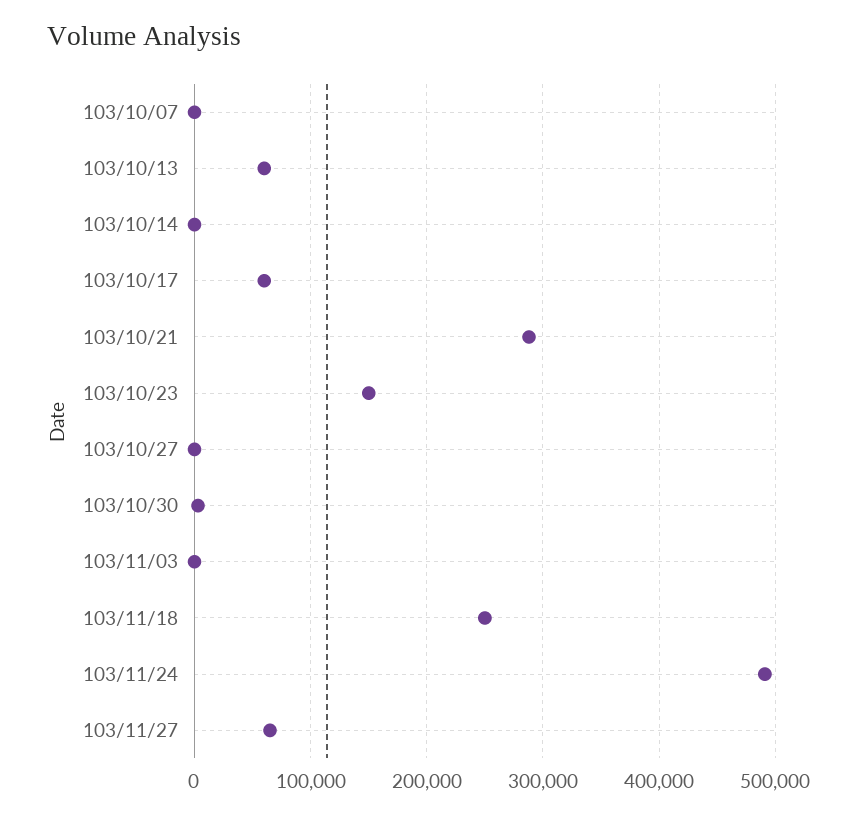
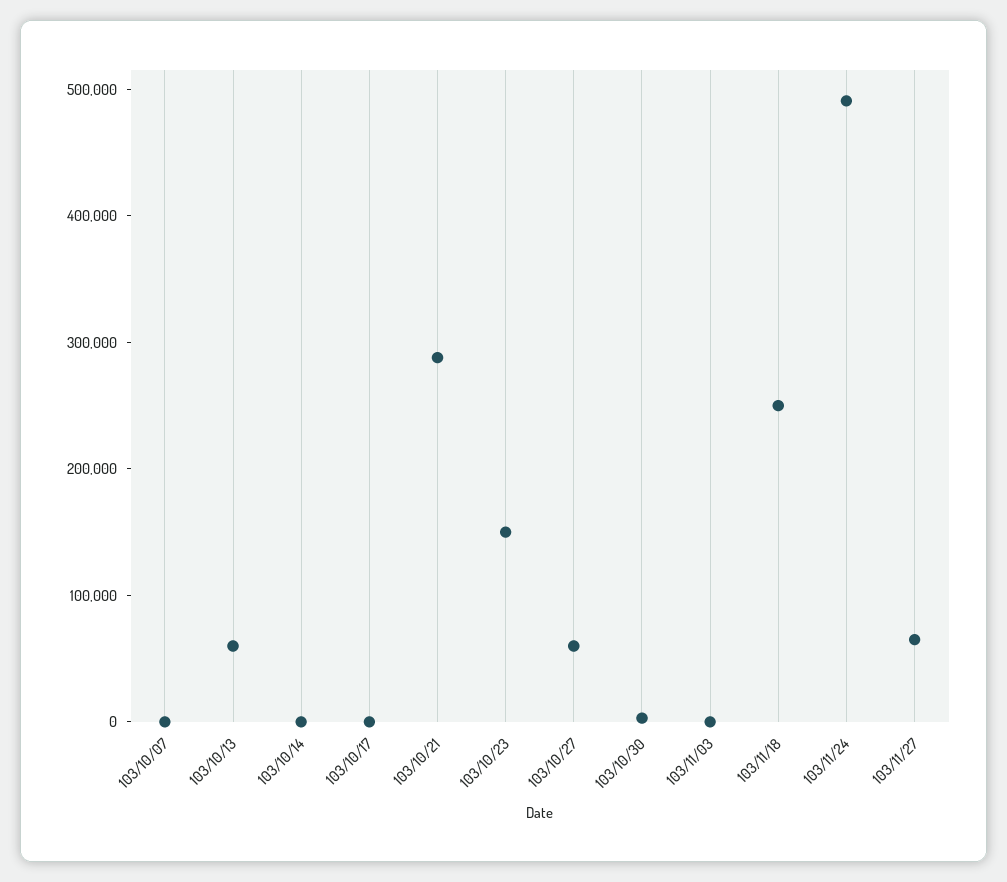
103/10/17: 60000 -> 0
103/10/27: 0 -> 60000

